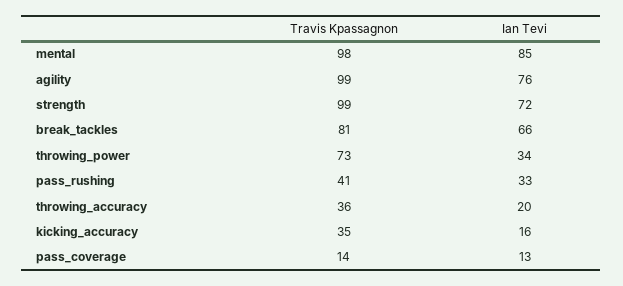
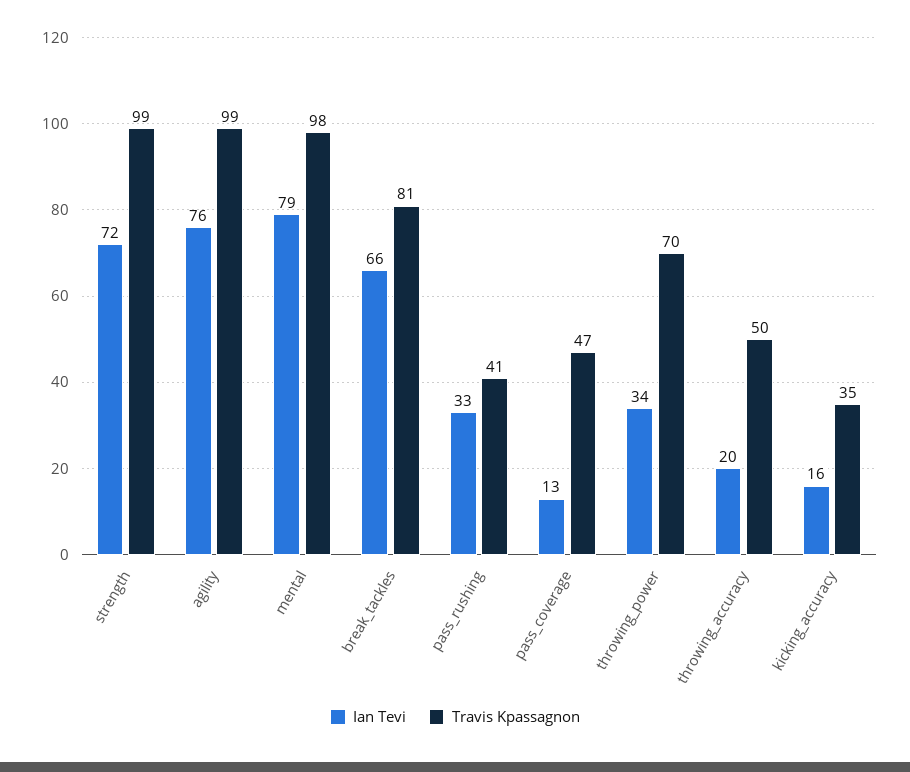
Ian Tevi, mental: 85 -> 79
Travis Kpassagnon, throwing_power: 73 -> 70
Travis Kpassagnon, throwing_accuracy: 36 -> 50
Travis Kpassagnon, pass_coverage: 14 -> 47

